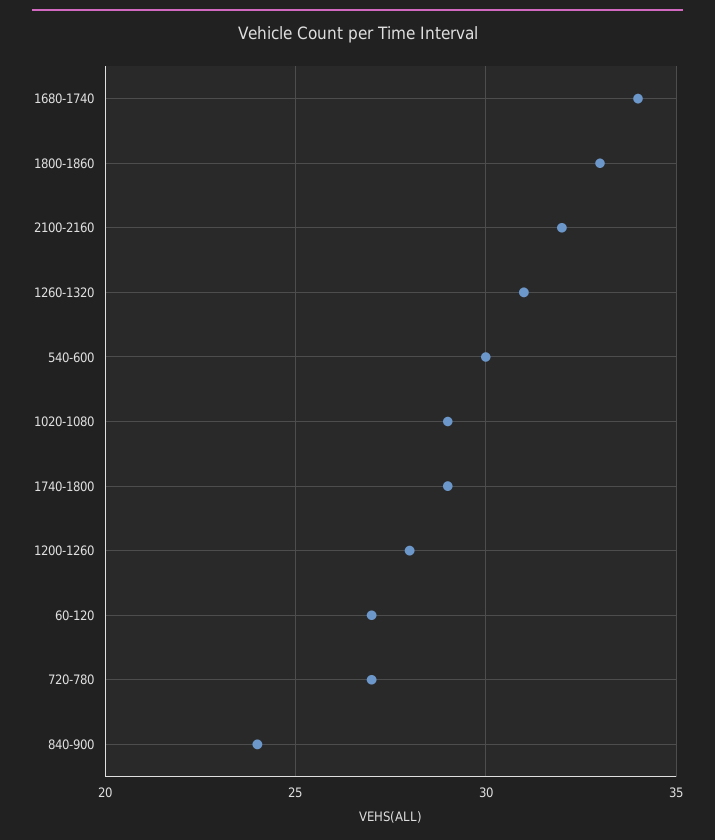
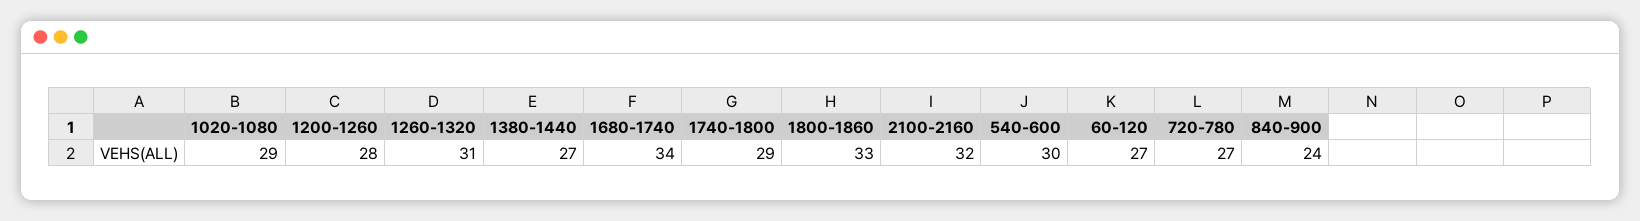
1380-1440: none -> 27

